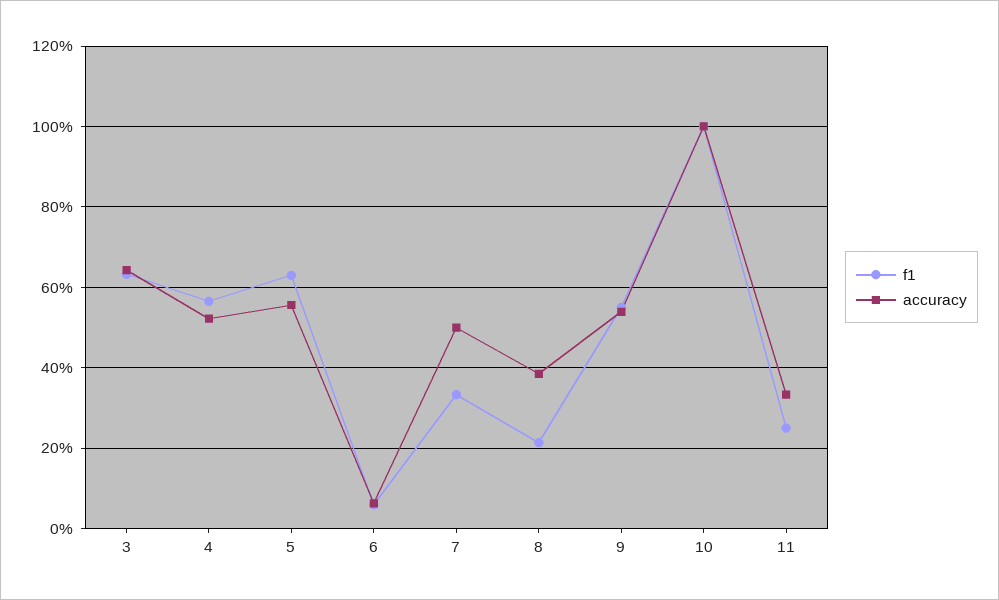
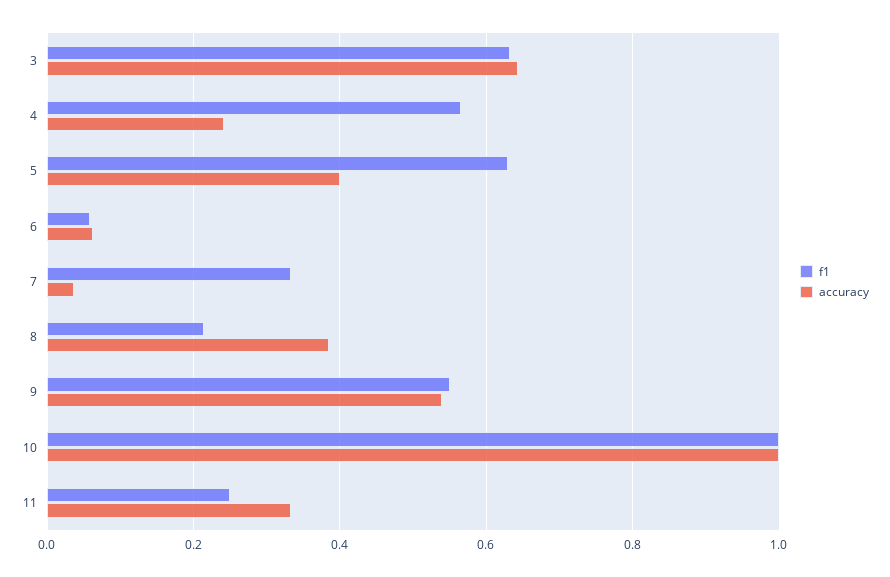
accuracy, 4: 0.52 -> 0.24
accuracy, 5: 0.56 -> 0.4
accuracy, 7: 0.5 -> 0.04

